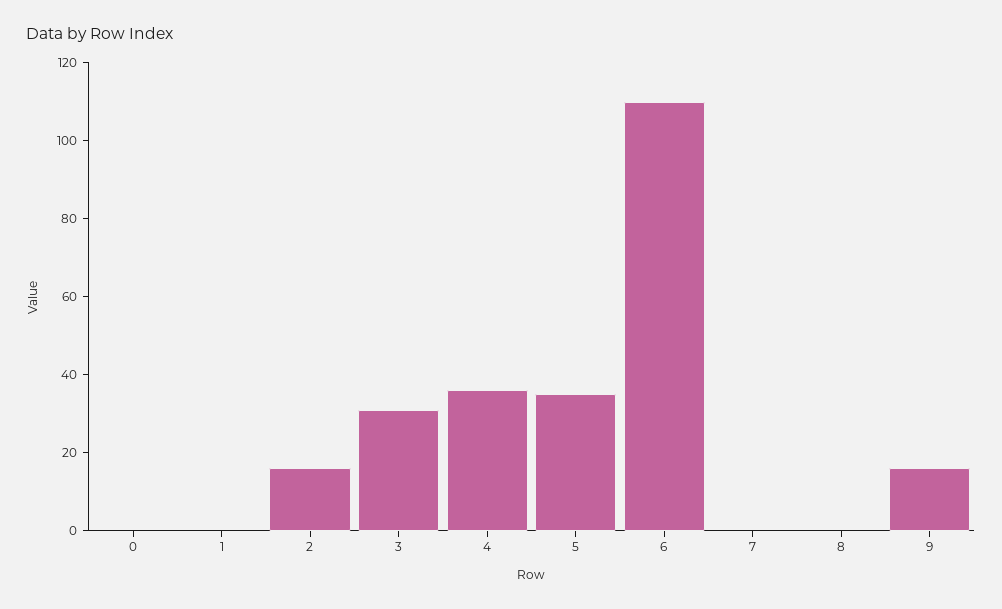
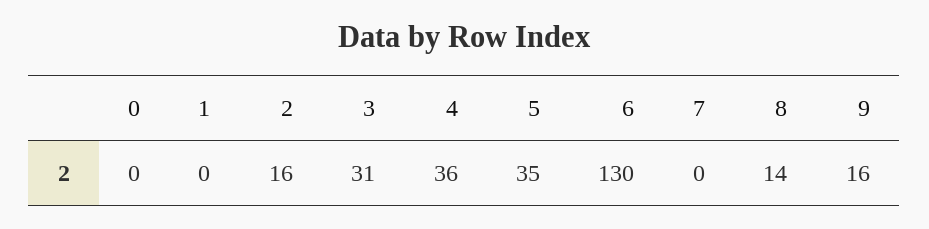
6: 110 -> 130
8: 0 -> 14

